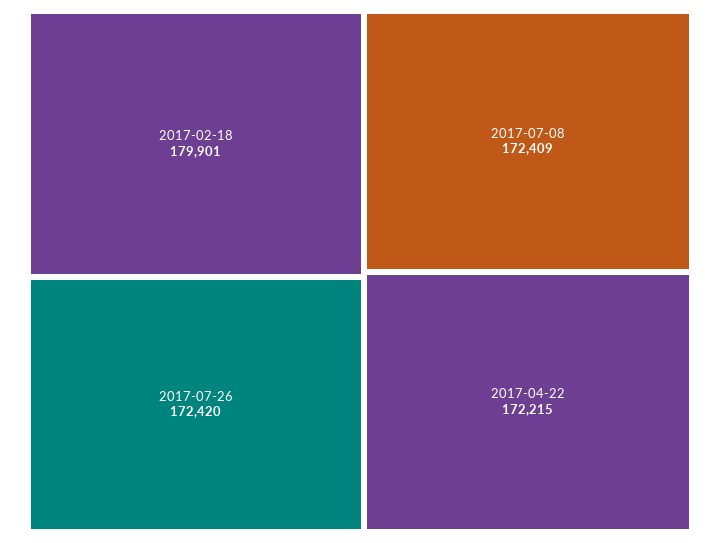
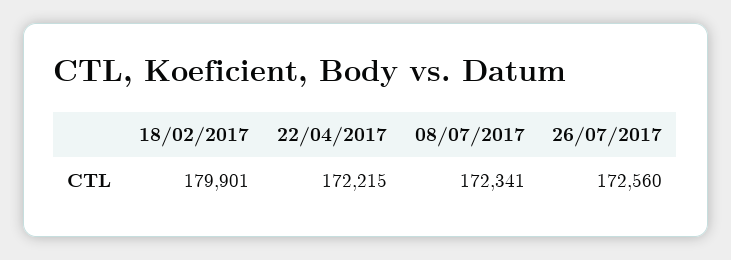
2017-07-26: 172420 -> 172560
2017-07-08: 172409 -> 172341

